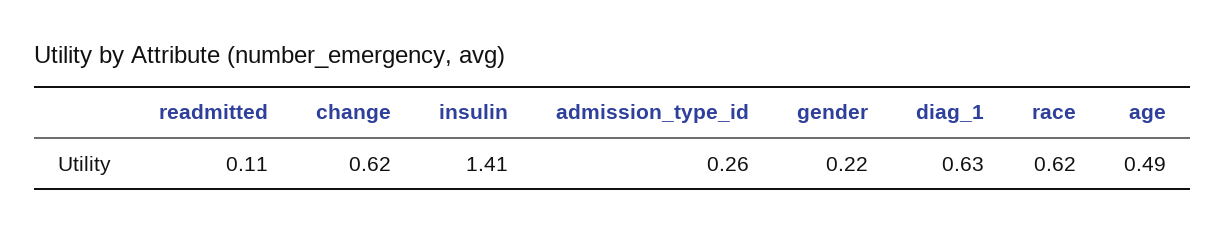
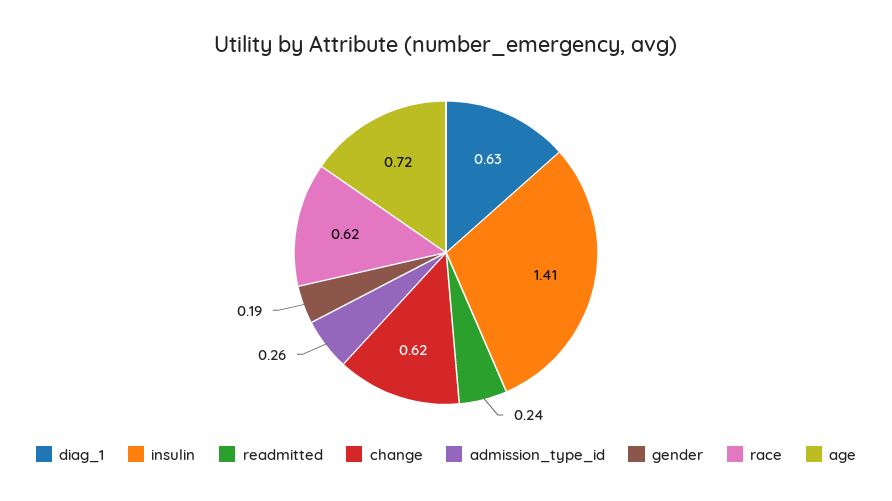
readmitted: 0.11 -> 0.24
gender: 0.22 -> 0.19
age: 0.49 -> 0.72

